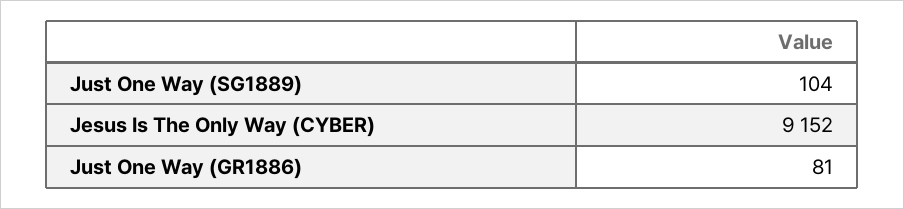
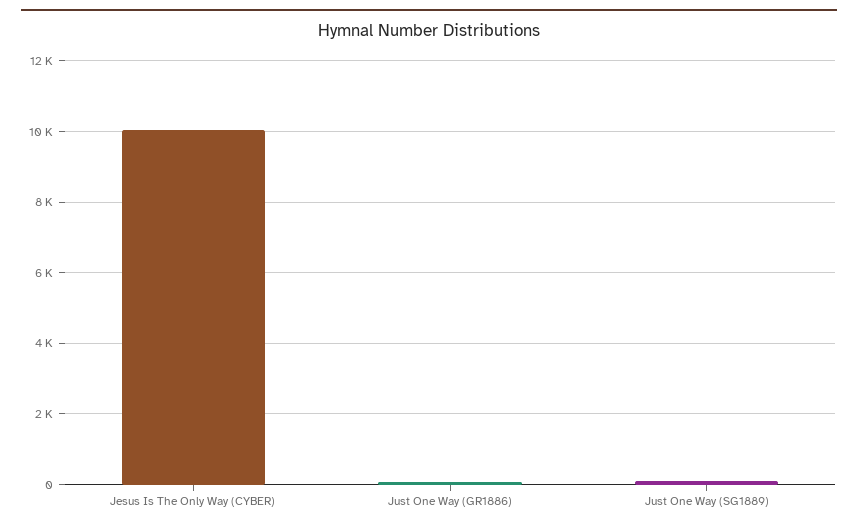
Jesus Is The Only Way (CYBER): 9152 -> 10000

